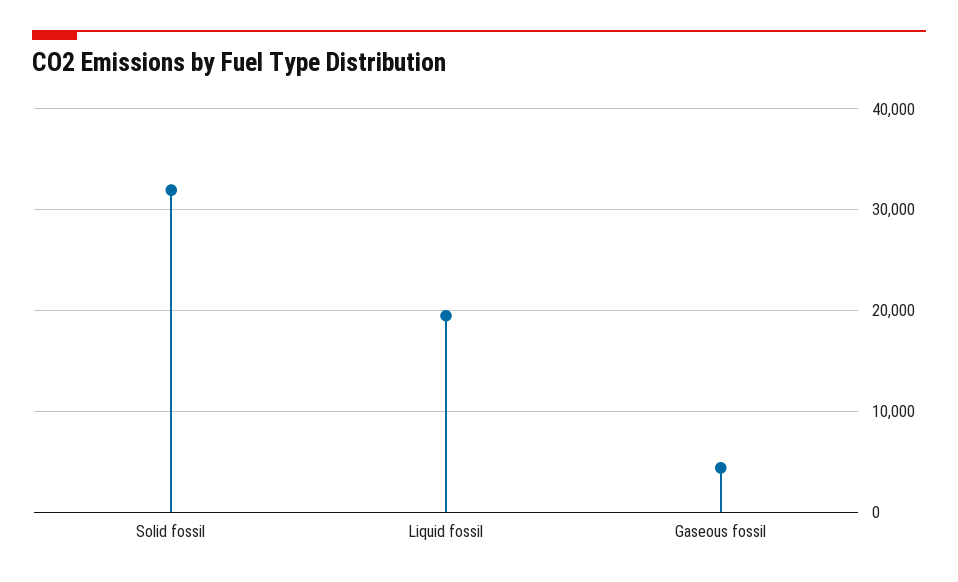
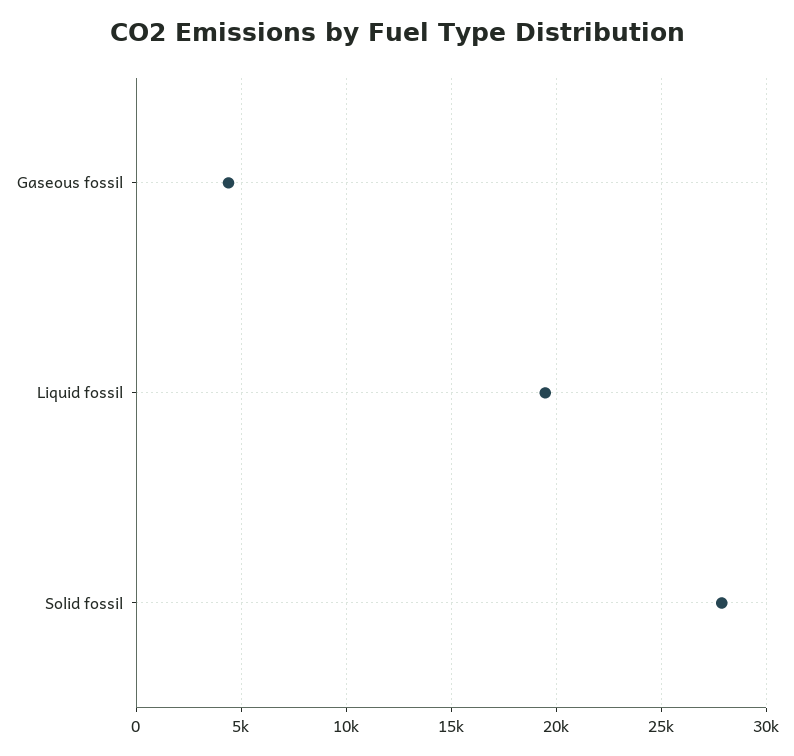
Solid fossil: 32000 -> 28000

